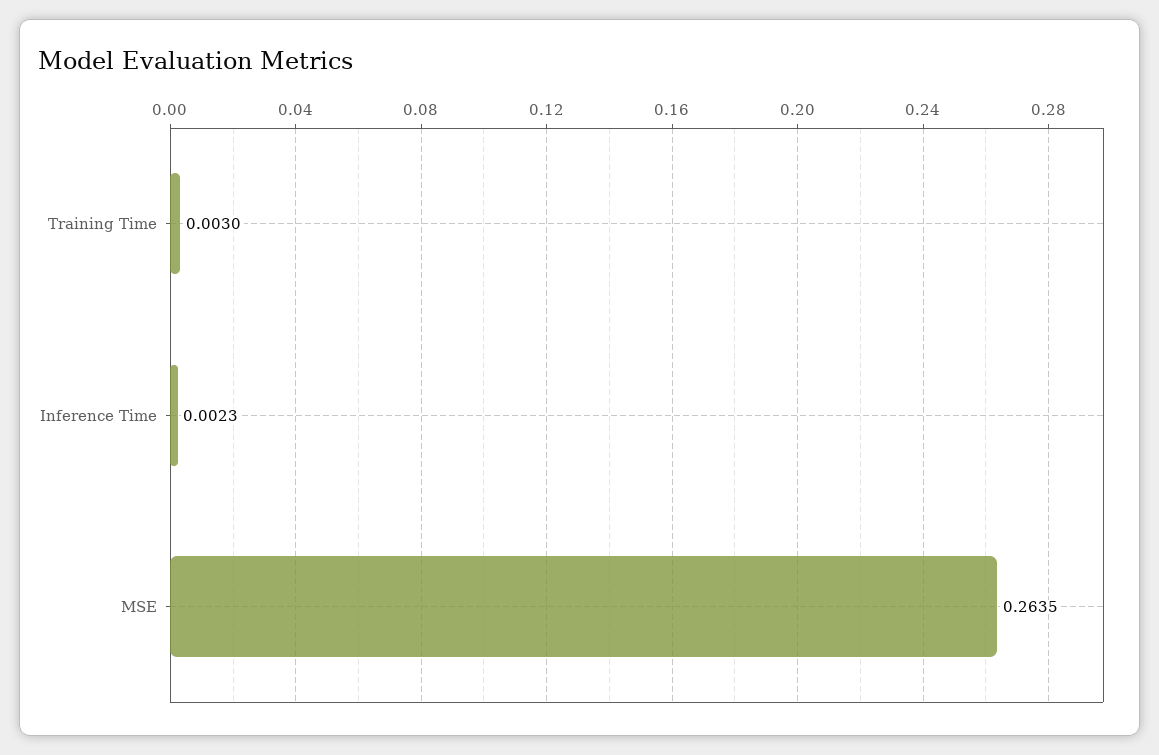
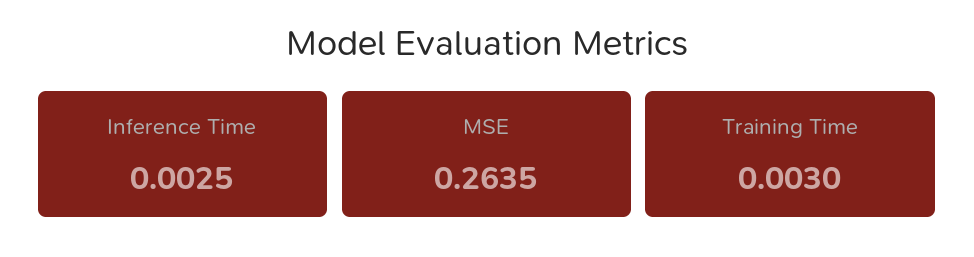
Inference Time: 0.0023 -> 0.0025

